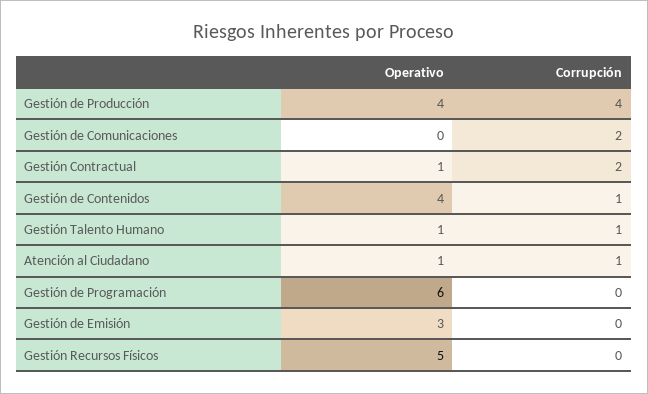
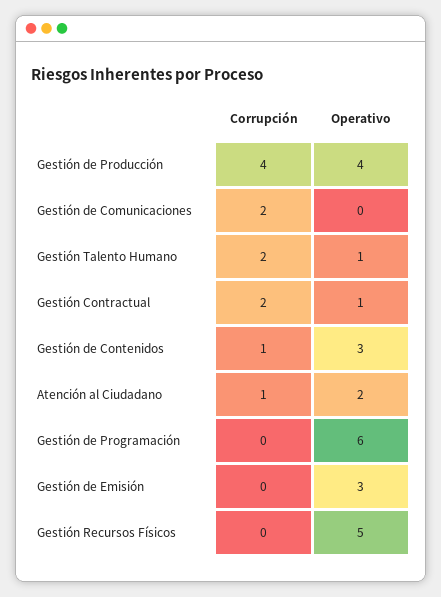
Operativo, Gestión de Contenidos: 4 -> 3
Corrupción, Gestión Talento Humano: 1 -> 2
Operativo, Atención al Ciudadano: 1 -> 2

